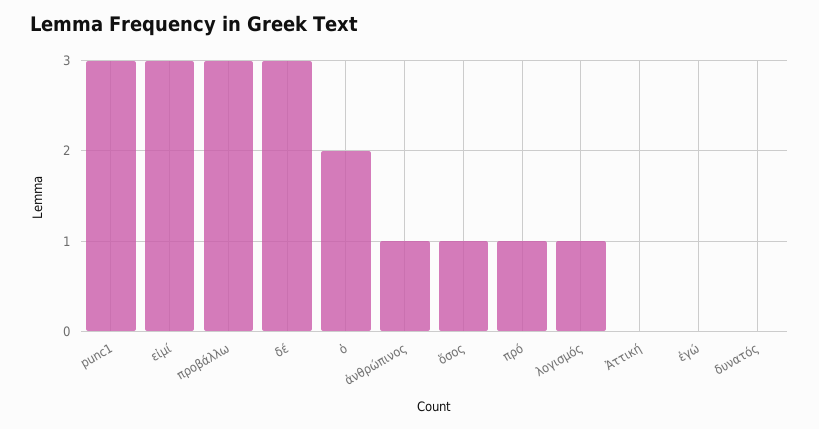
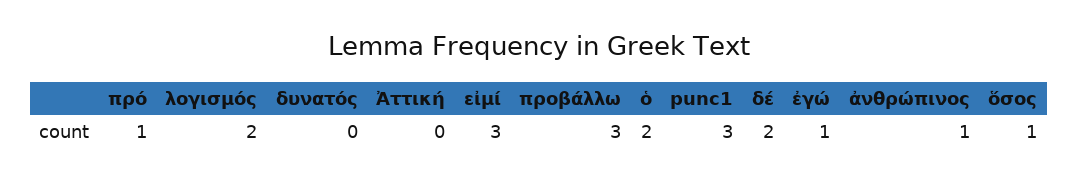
δέ: 3 -> 2
λογισμός: 1 -> 2
ἐγώ: 0 -> 1

